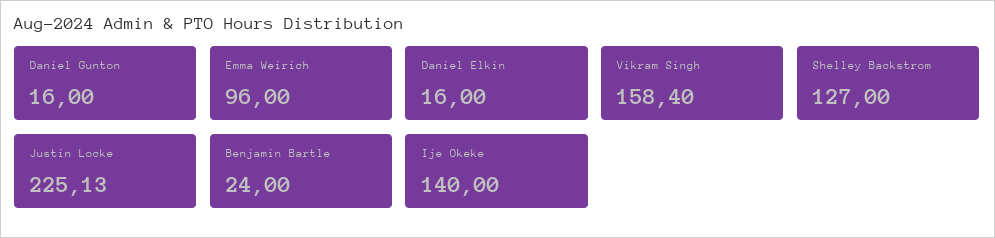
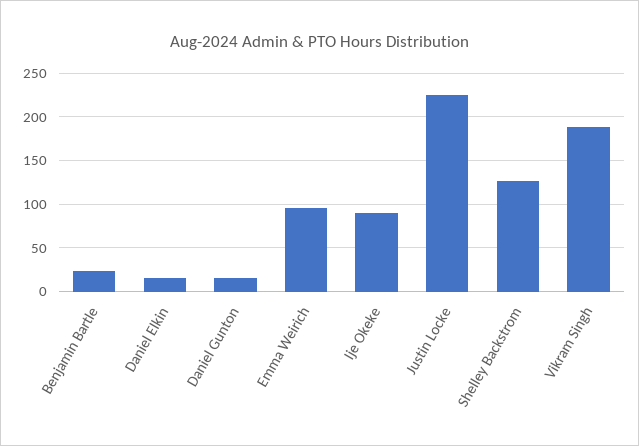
Vikram Singh: 158.4 -> 190
Ije Okeke: 140 -> 90

